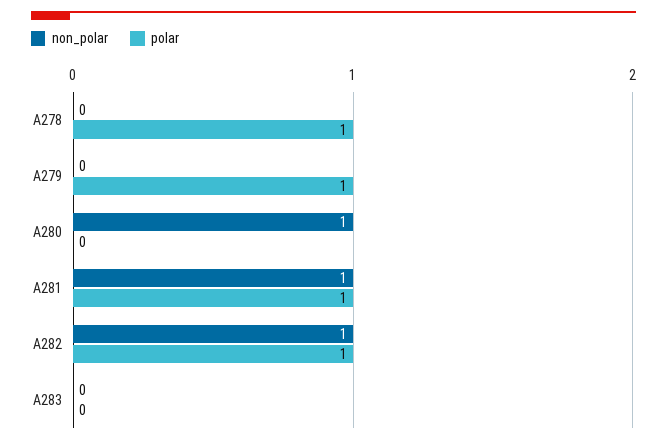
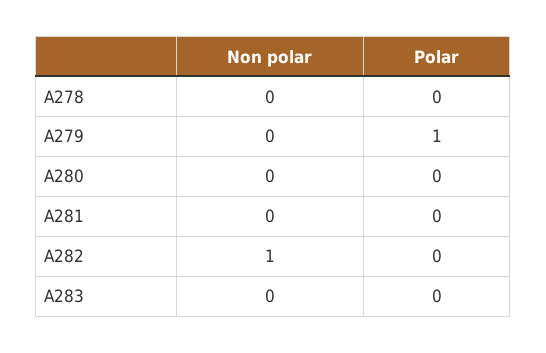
polar, A278: 1 -> 0
non_polar, A280: 1 -> 0
non_polar, A281: 1 -> 0
polar, A281: 1 -> 0
polar, A282: 1 -> 0

